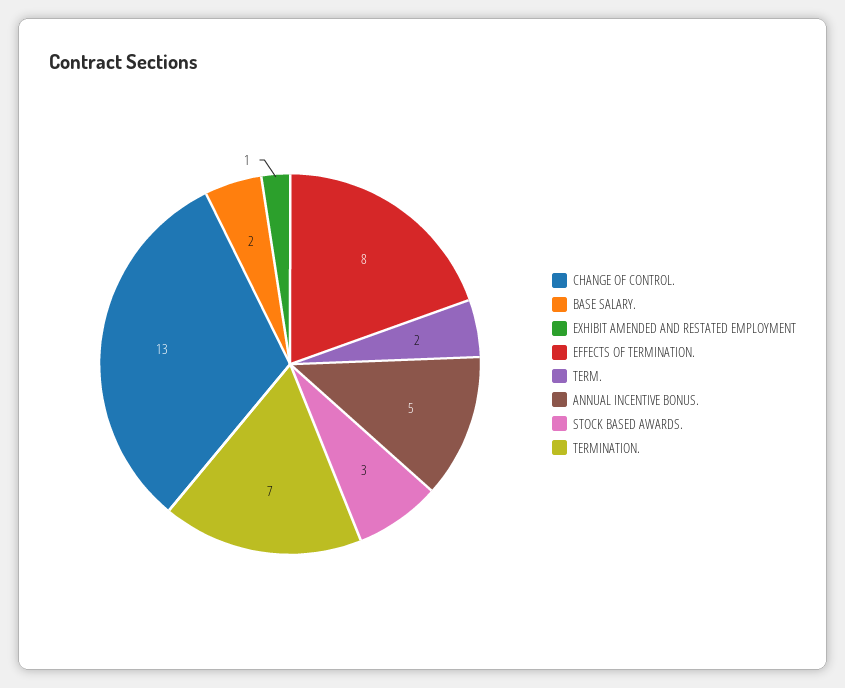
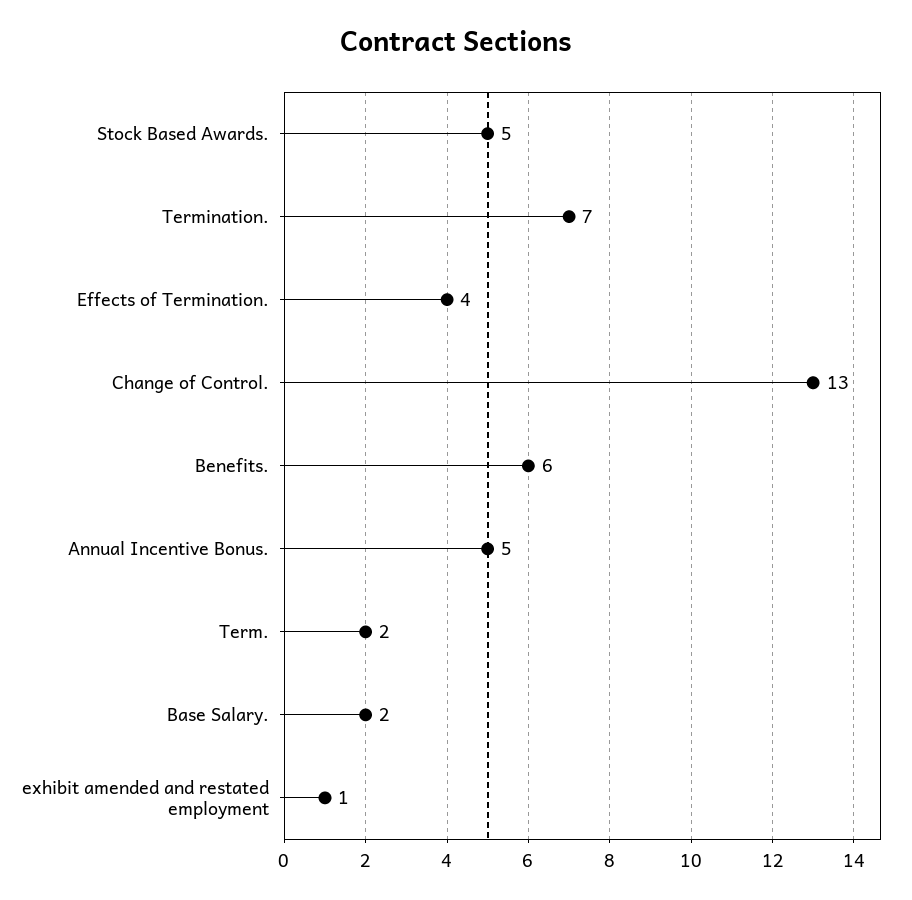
EFFECTS OF TERMINATION.: 8 -> 4
STOCK BASED AWARDS.: 3 -> 5
Benefits.: none -> 6

